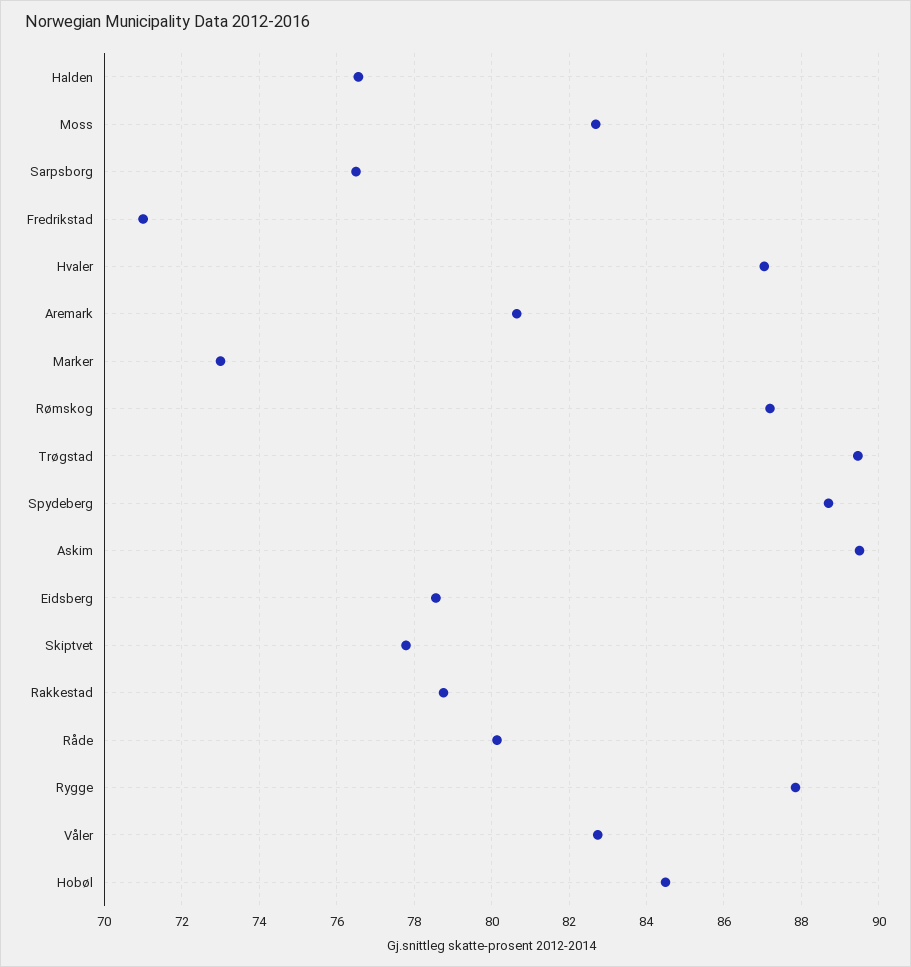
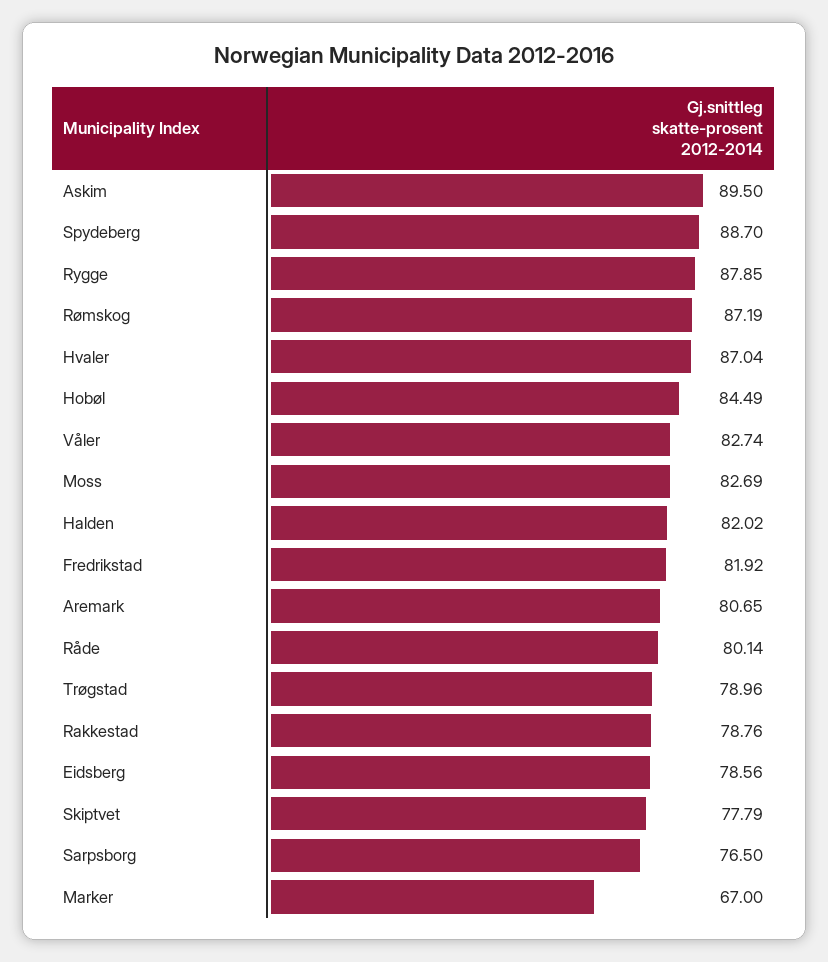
Halden: 76.6 -> 82.02
Fredrikstad: 71 -> 81.92
Marker: 73 -> 67
Trøgstad: 89.4 -> 78.96

